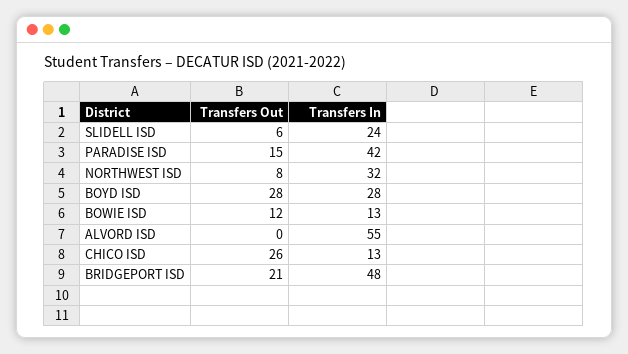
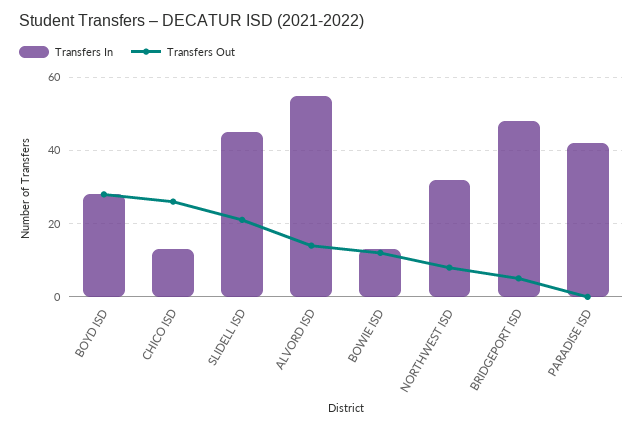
Transfers Out, SLIDELL ISD: 6 -> 20
Transfers In, SLIDELL ISD: 24 -> 45
Transfers Out, PARADISE ISD: 15 -> 0
Transfers Out, ALVORD ISD: 0 -> 15
Transfers Out, BRIDGEPORT ISD: 21 -> 5

